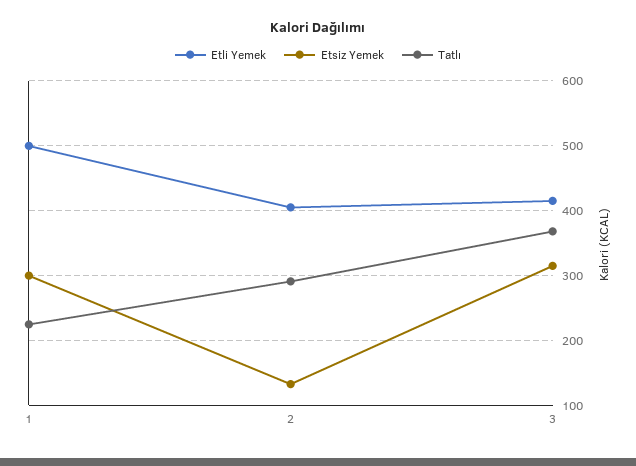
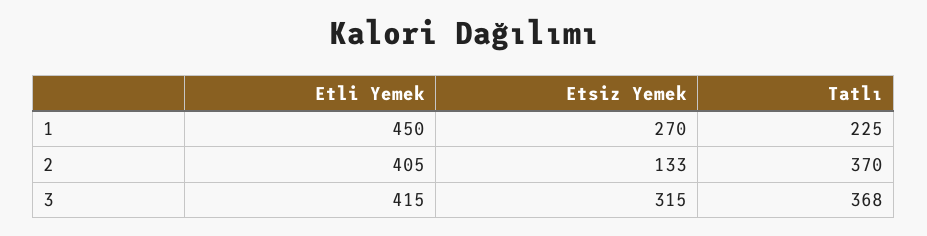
Etli Yemek, 1: 500 -> 450
Etsiz Yemek, 1: 300 -> 270
Tatlı, 2: 290 -> 370

